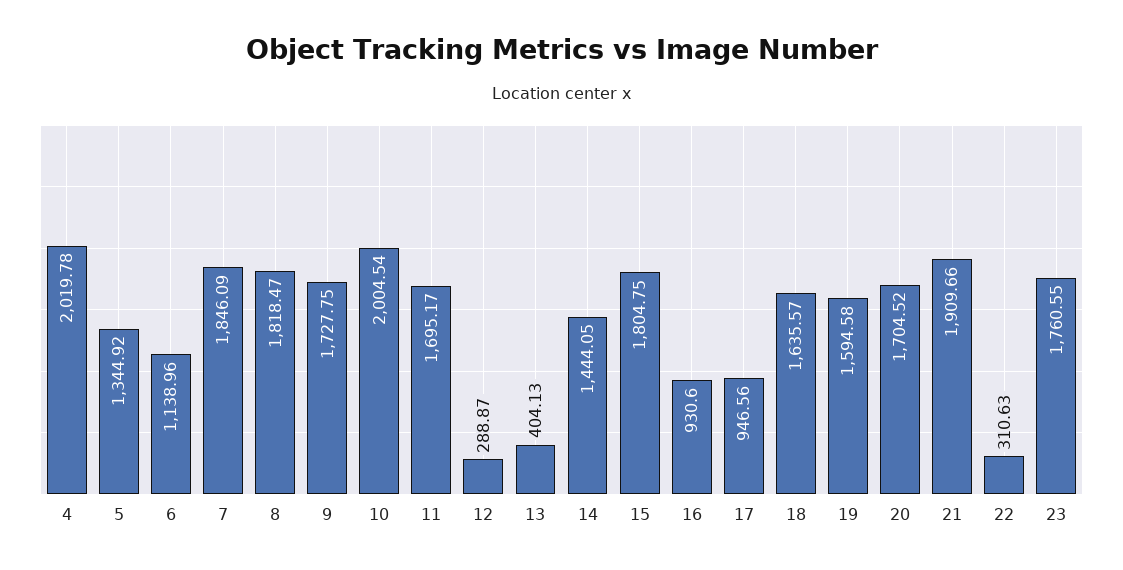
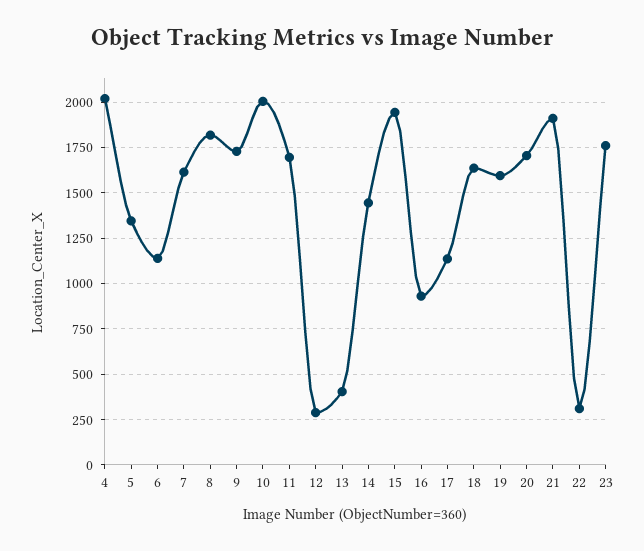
7: 1846.09 -> 1600
15: 1804.75 -> 1950
17: 946.56 -> 1150

